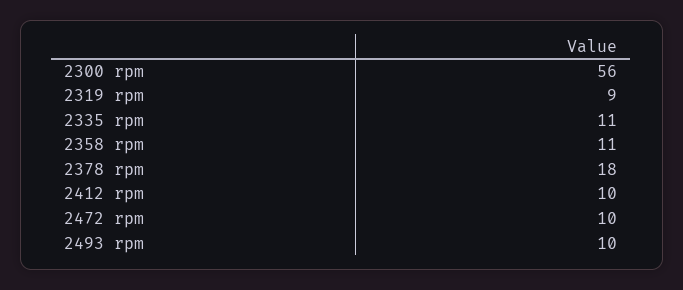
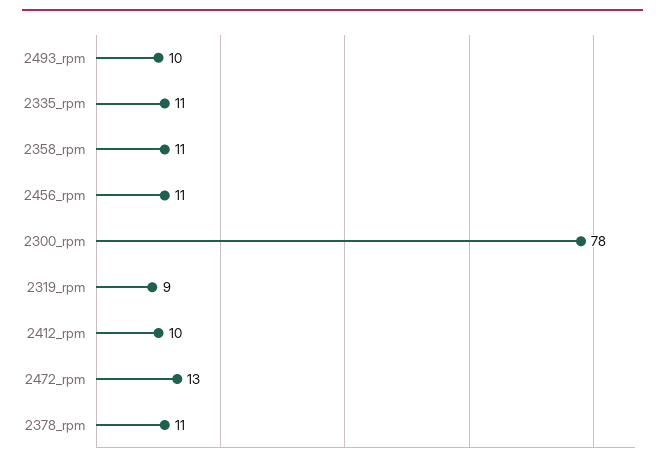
2300 rpm: 56 -> 78
2378 rpm: 18 -> 11
2472 rpm: 10 -> 13
2456_rpm: none -> 11

